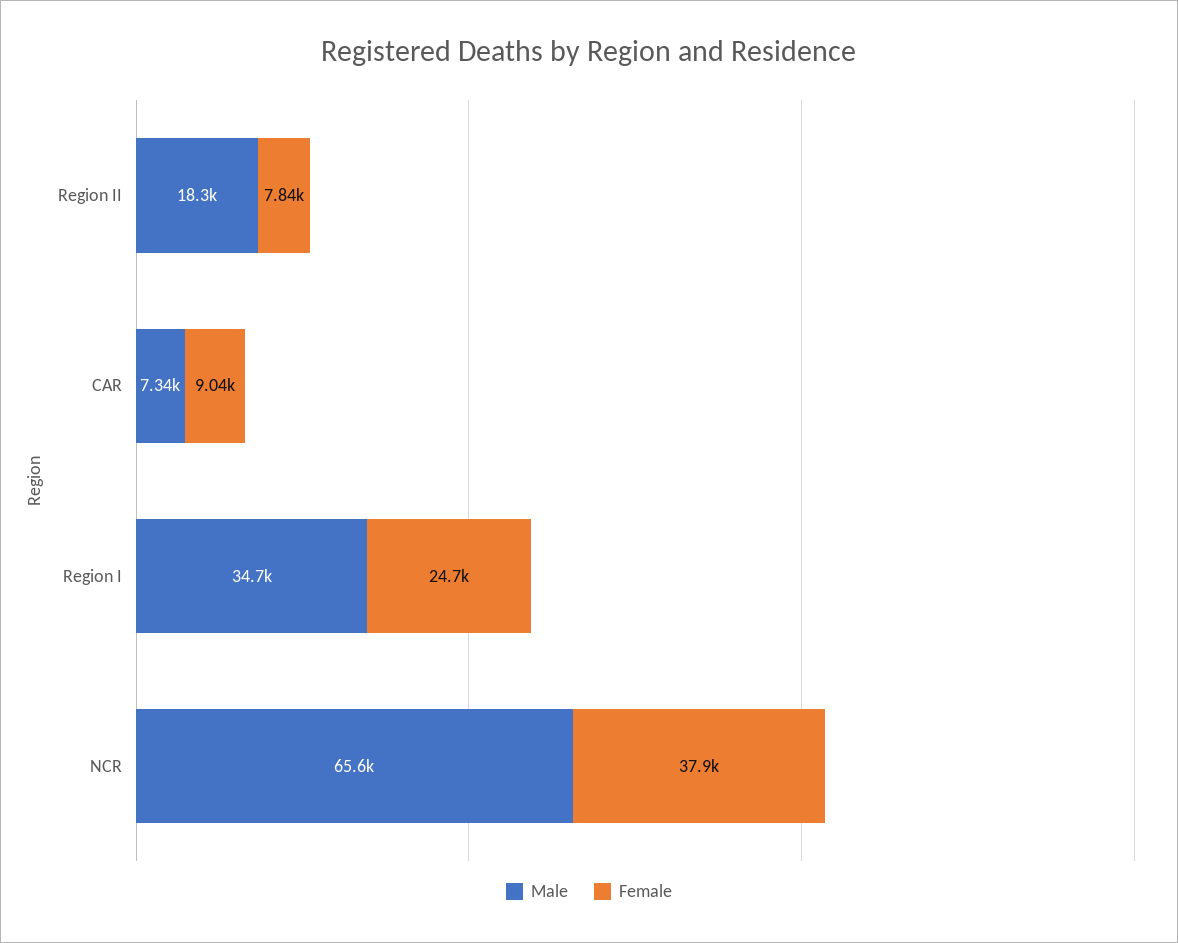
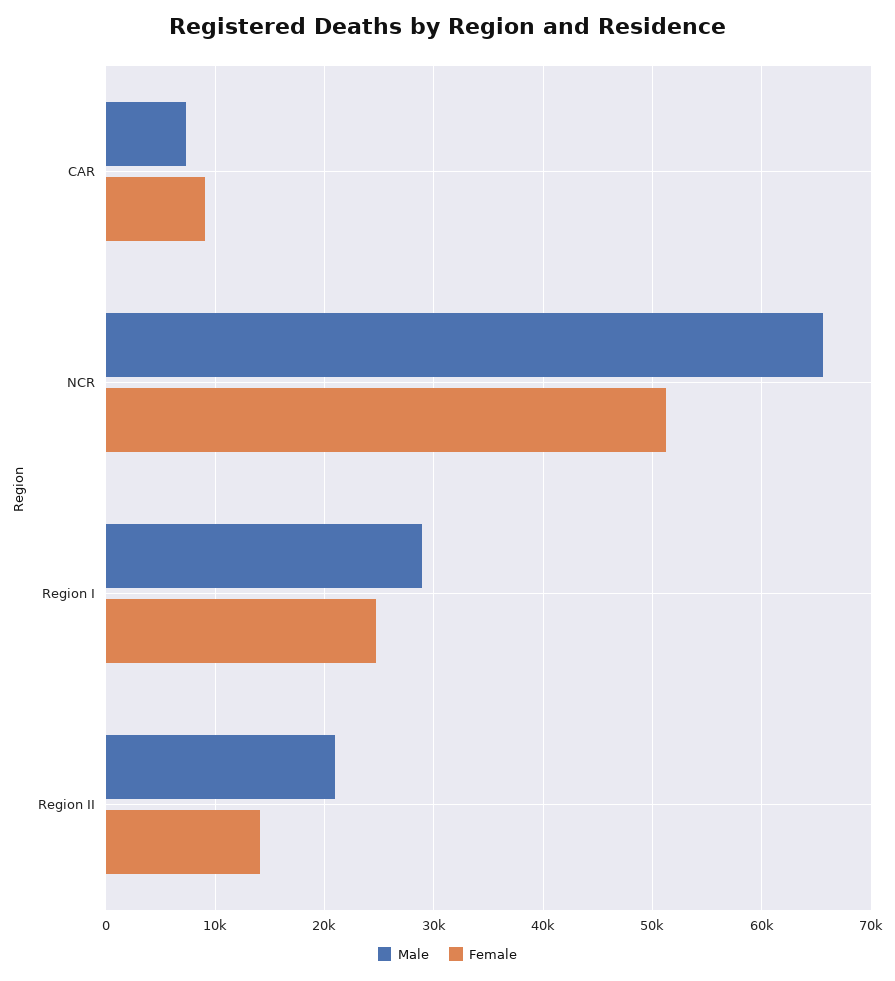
Male, Region II: 18300 -> 21000
Female, Region II: 7840 -> 14000
Male, Region I: 34700 -> 29000
Female, NCR: 37900 -> 51000

